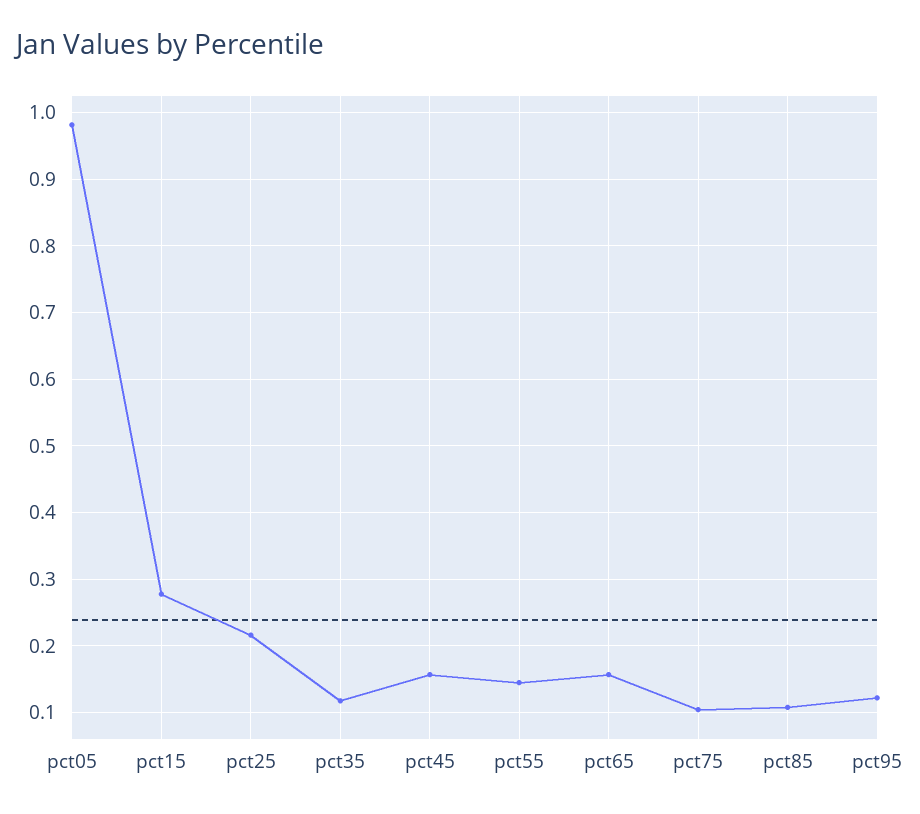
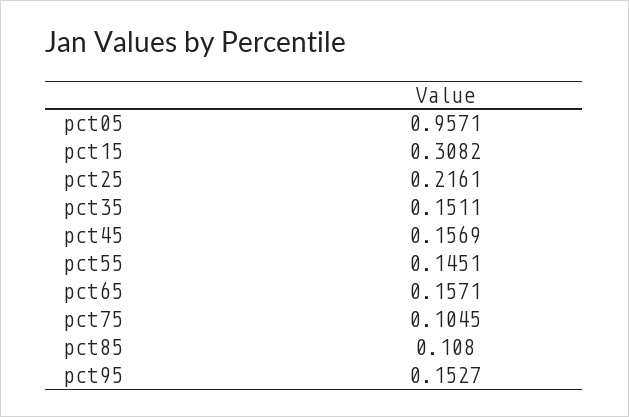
pct05: 0.98 -> 0.9571
pct15: 0.28 -> 0.3082
pct35: 0.12 -> 0.1511
pct95: 0.12 -> 0.1527

